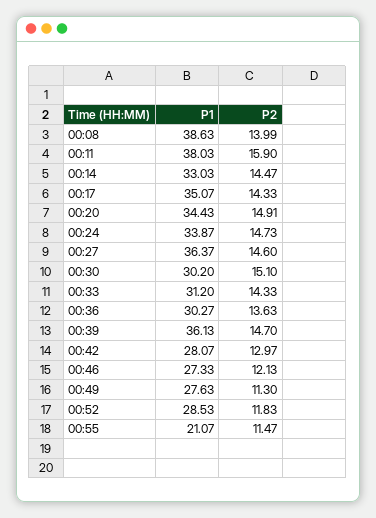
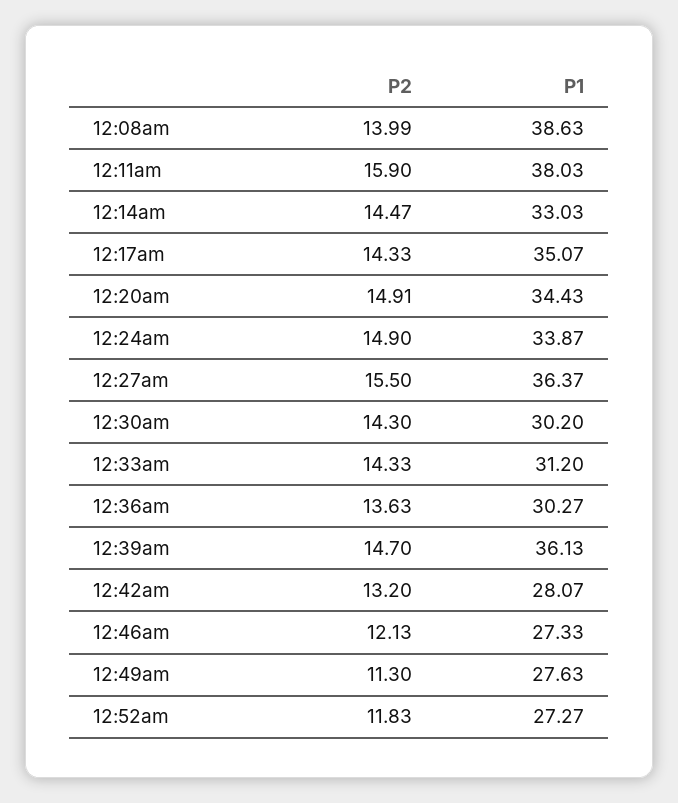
P2, 00:24: 14.73 -> 14.9
P2, 00:27: 14.6 -> 15.5
P2, 00:30: 15.1 -> 14.3
P2, 00:42: 12.97 -> 13.2
P1, 00:52: 28.53 -> 27.27
P1, 00:55: 21.07 -> none
P2, 00:55: 11.47 -> none

